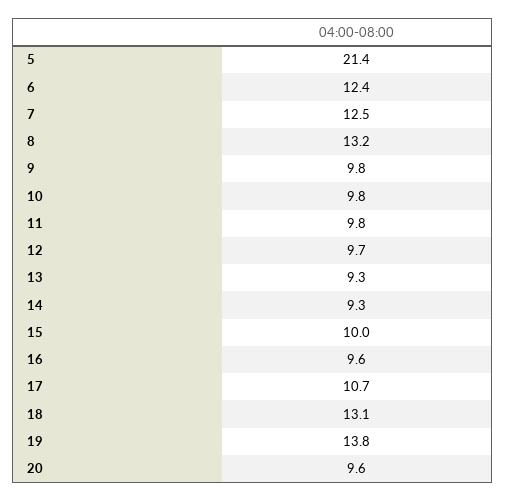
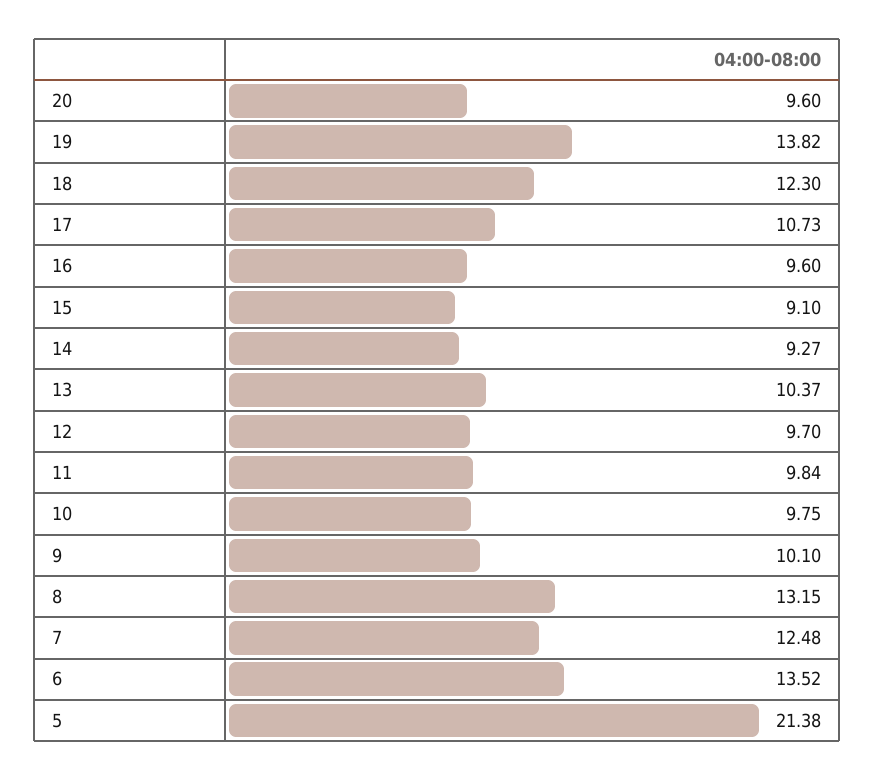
6: 12.4 -> 13.52
9: 9.8 -> 10.1
13: 9.3 -> 10.37
15: 10 -> 9.1
18: 13.1 -> 12.3

